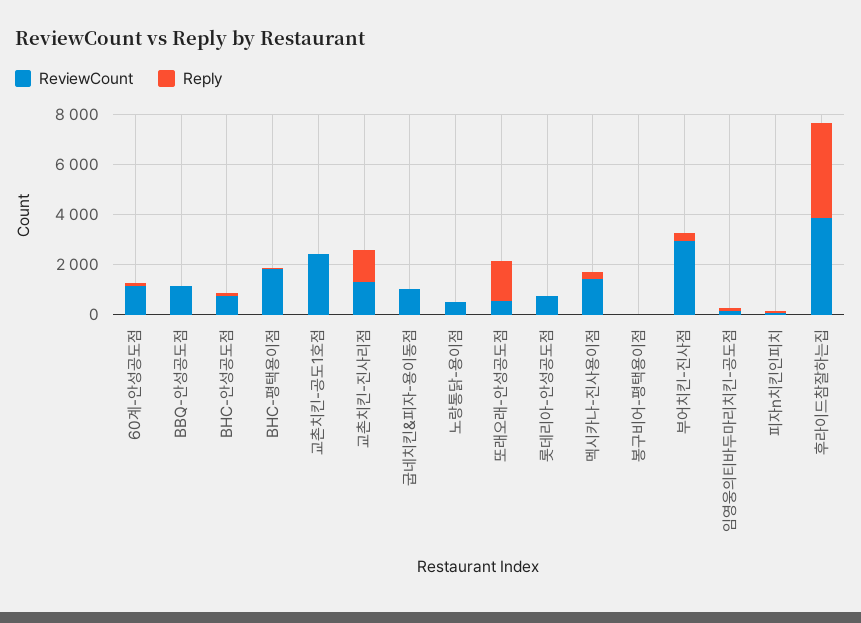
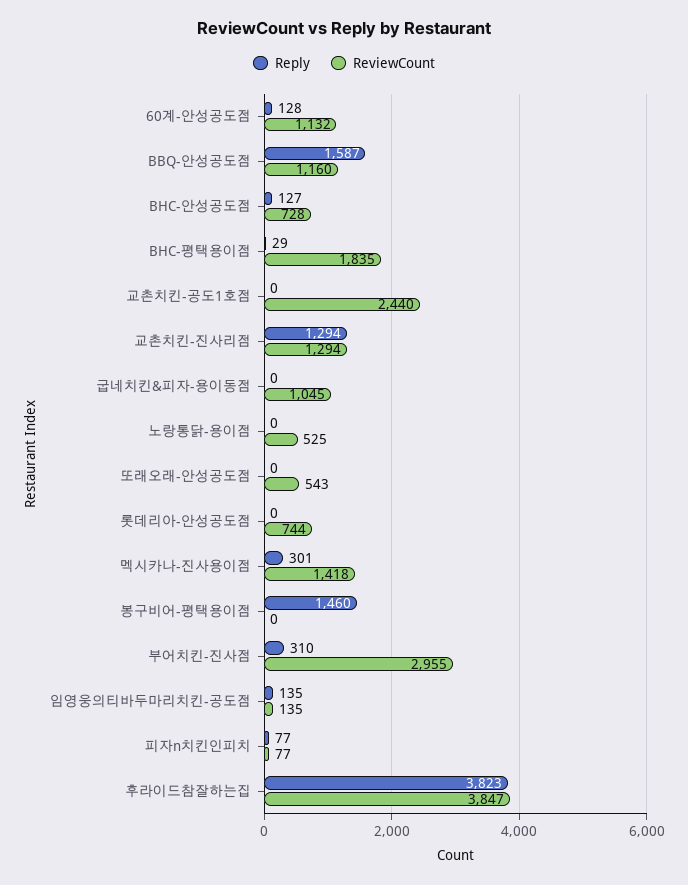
Reply, BBQ-안성공도점: 0 -> 1587
Reply, 또래오래-안성공도점: 1500 -> 0
Reply, 봉구비어-평택용이점: 0 -> 1460

